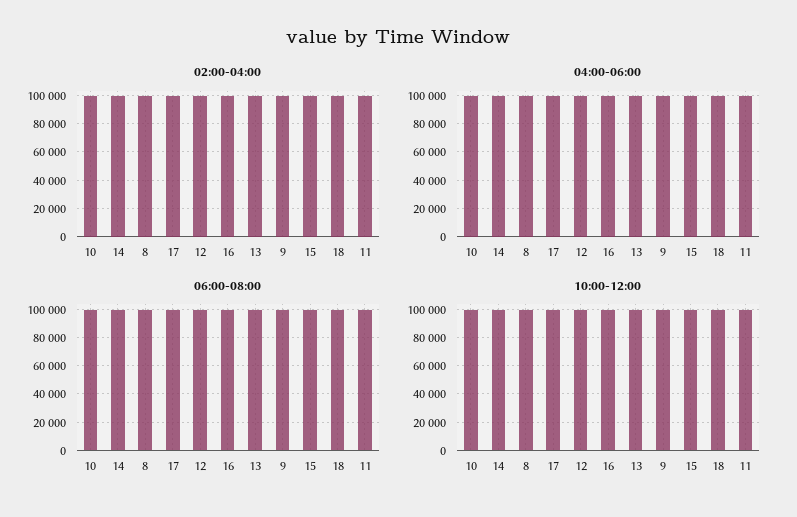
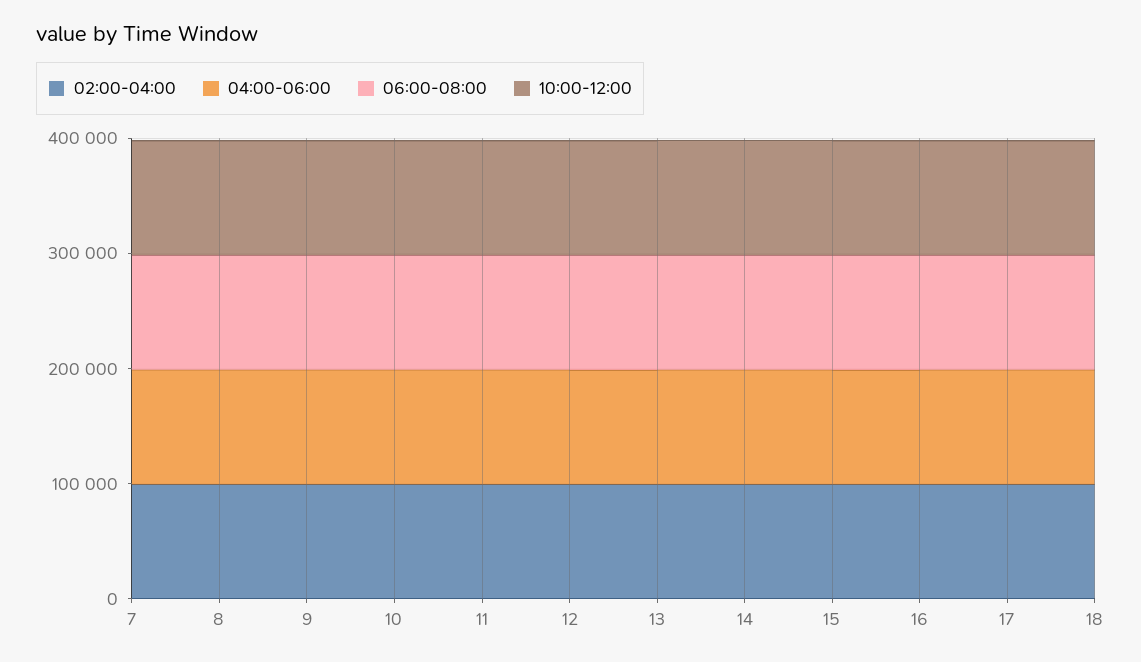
02:00-04:00, 7: none -> 100000
04:00-06:00, 7: none -> 100000
06:00-08:00, 7: none -> 100000
10:00-12:00, 7: none -> 100000

